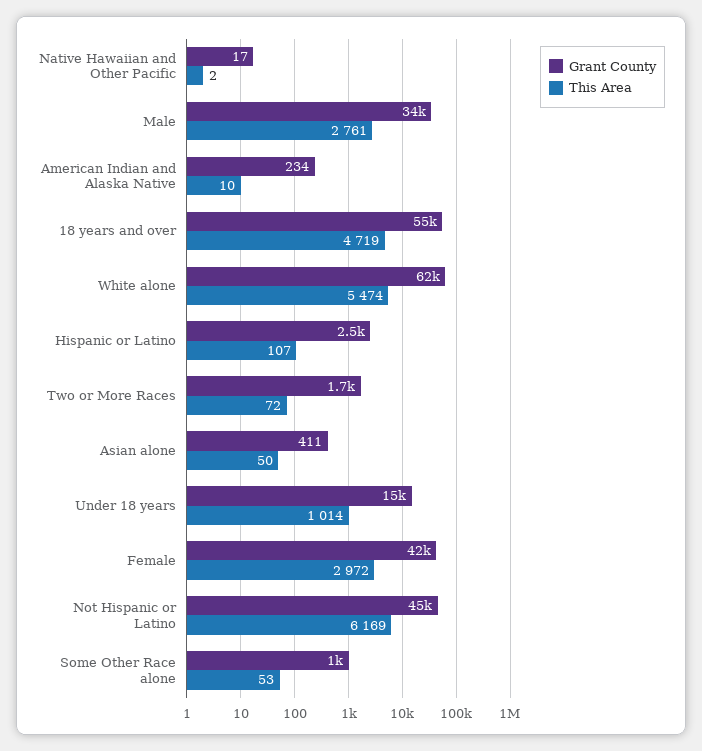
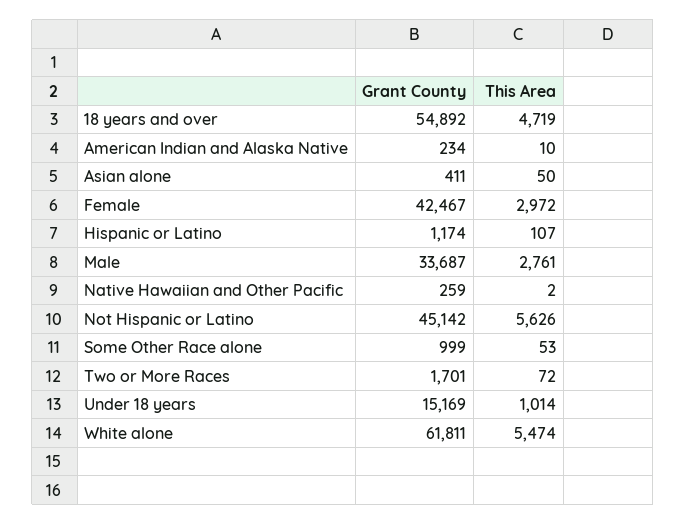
Grant County, Native Hawaiian and Other Pacific: 17 -> 259
Grant County, Hispanic or Latino: 2500 -> 1174
This Area, Not Hispanic or Latino: 6169 -> 5626

